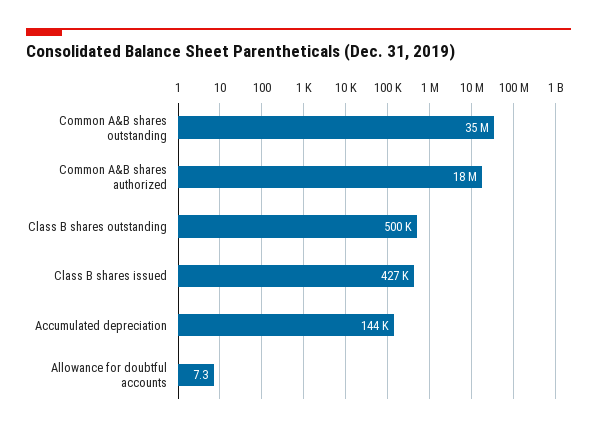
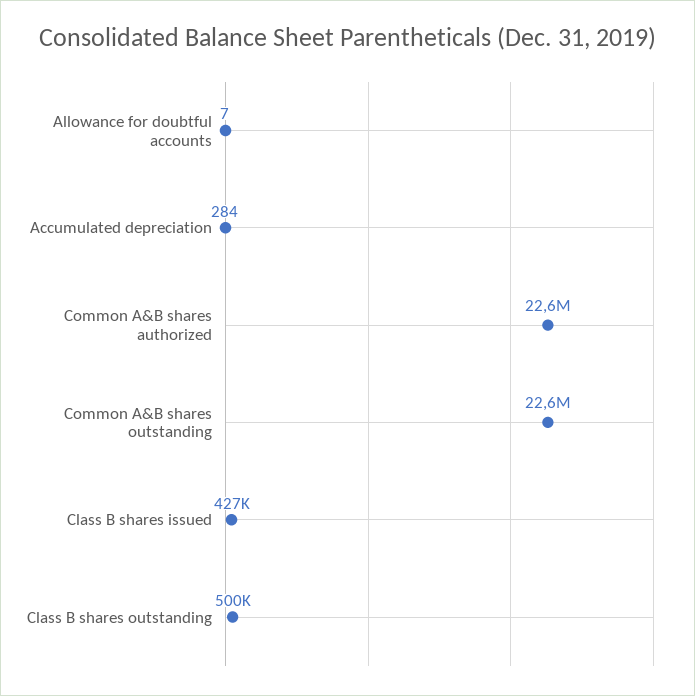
Common A&B shares outstanding: 35000000 -> 22600000
Common A&B shares authorized: 18000000 -> 22600000
Accumulated depreciation: 144000 -> 284

